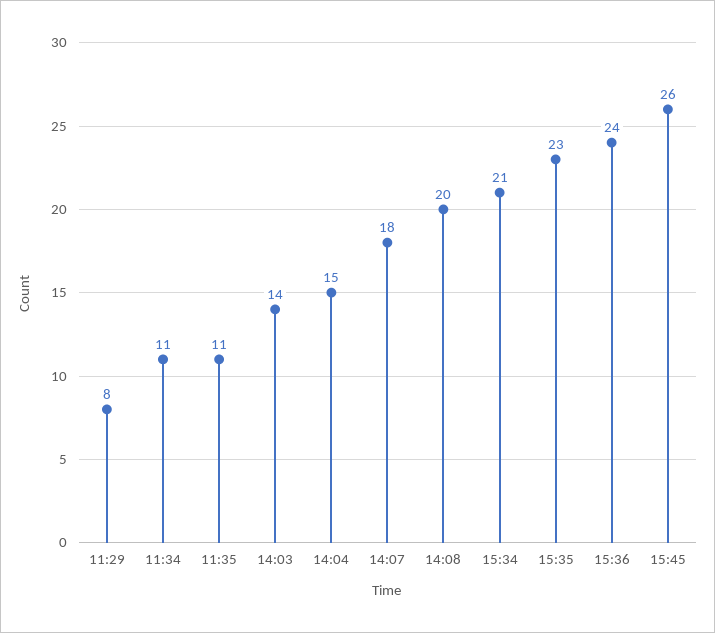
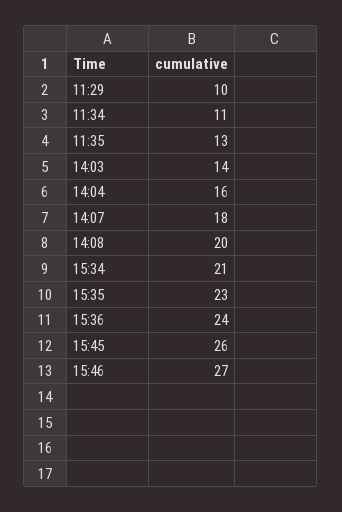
11:29: 8 -> 10
11:35: 11 -> 13
14:04: 15 -> 16
15:46: none -> 27

